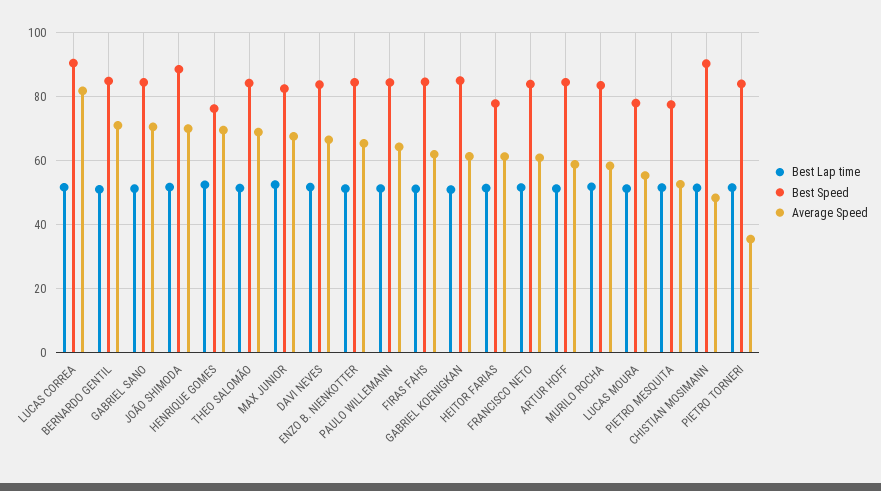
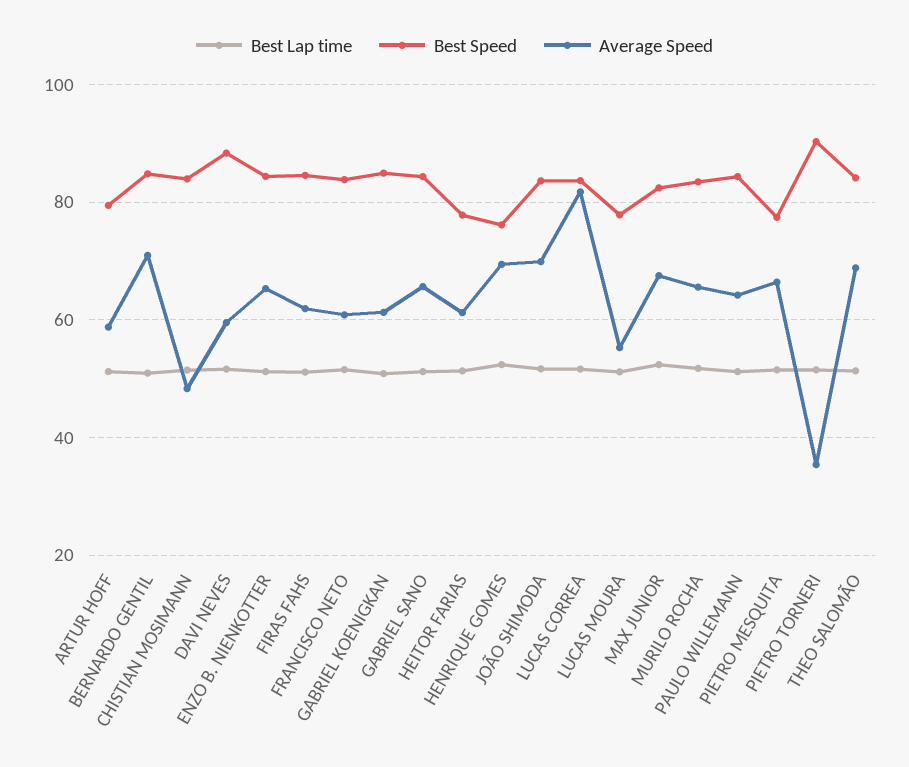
Best Speed, LUCAS CORREA: 90 -> 84
Average Speed, GABRIEL SANO: 70 -> 66
Best Speed, JOÃO SHIMODA: 88 -> 84
Best Speed, DAVI NEVES: 84 -> 88
Average Speed, DAVI NEVES: 66 -> 60
Best Speed, ARTUR HOFF: 84 -> 80
Average Speed, MURILO ROCHA: 58 -> 66
Average Speed, PIETRO MESQUITA: 52 -> 66
Best Speed, CHISTIAN MOSIMANN: 90 -> 84
Best Speed, PIETRO TORNERI: 84 -> 90

